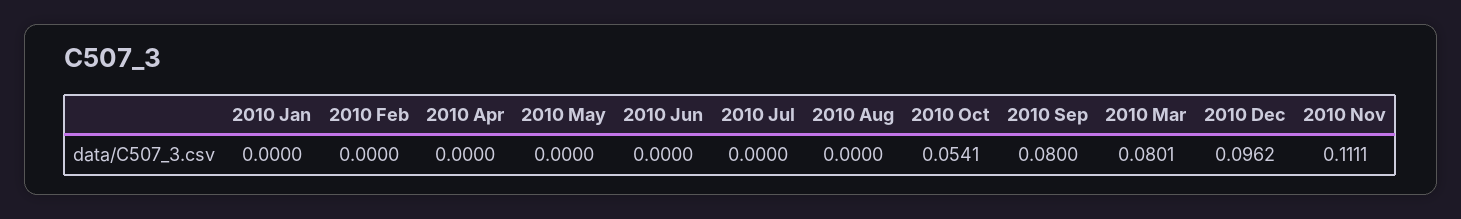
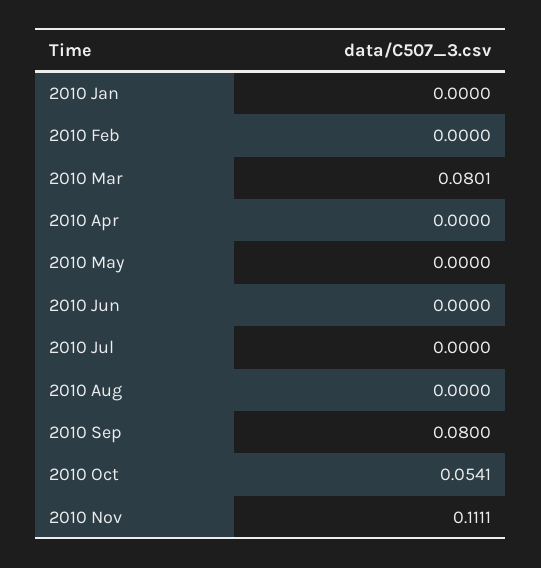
2010 Dec: 0.0962 -> none

